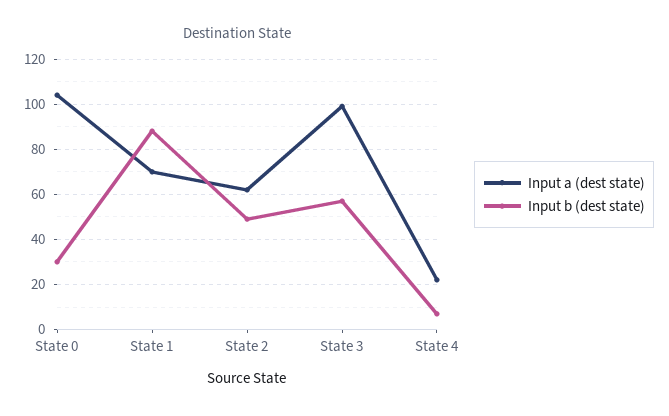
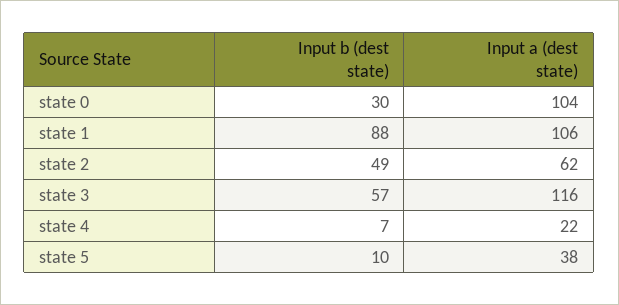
Input a (dest state), State 1: 70 -> 106
Input a (dest state), State 3: 100 -> 116
Input b (dest state), state 5: none -> 10
Input a (dest state), state 5: none -> 38

